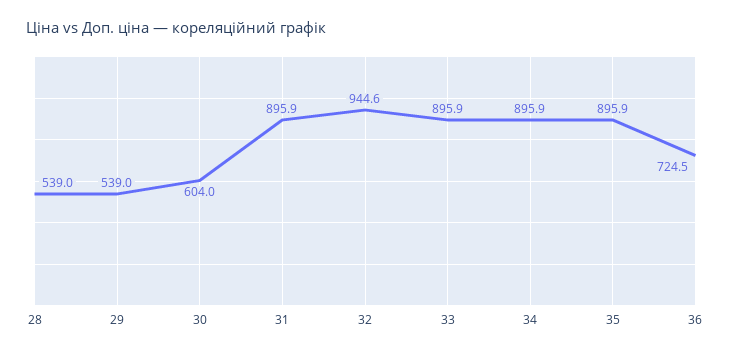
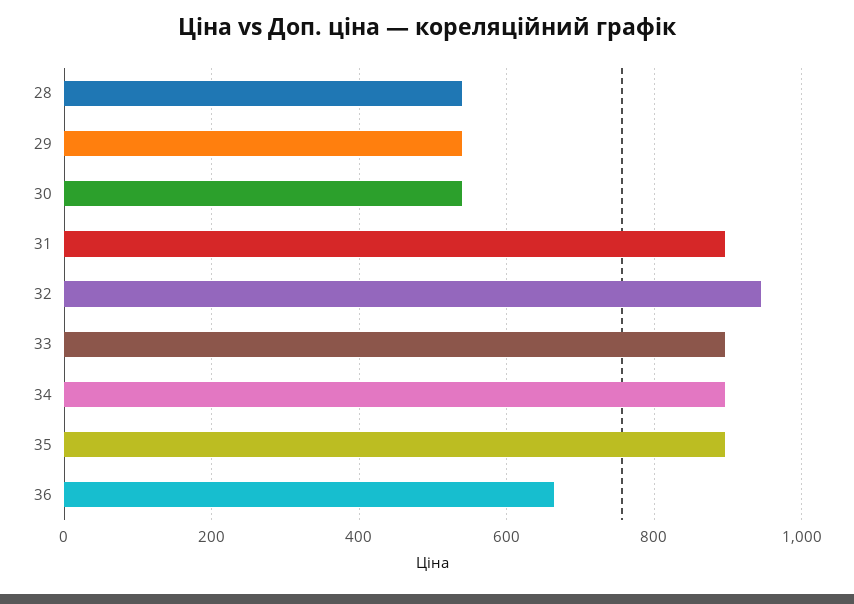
30: 604 -> 540
36: 724.5 -> 660

